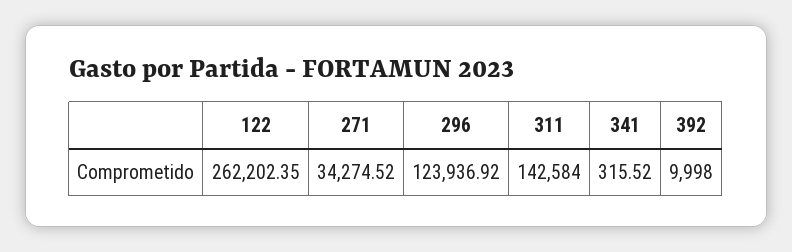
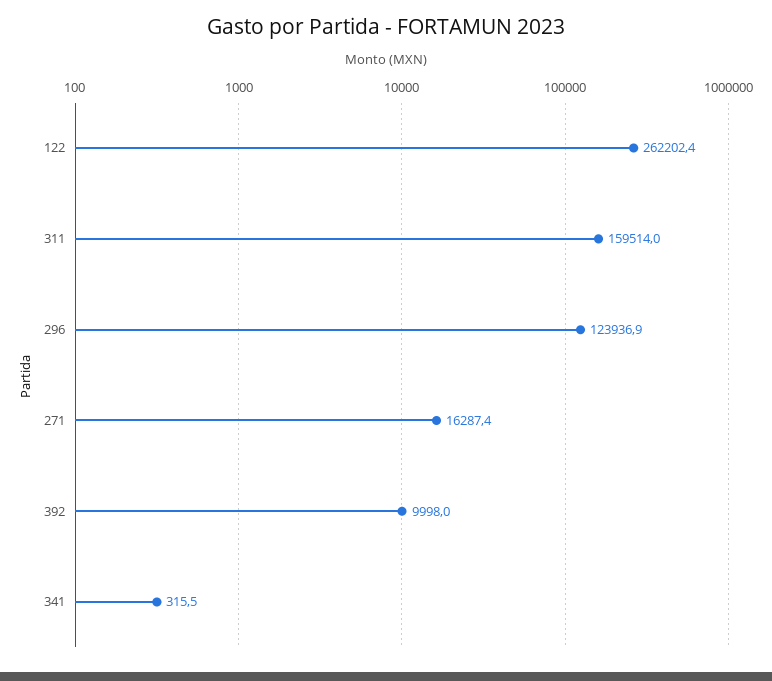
271: 34274.52 -> 16287.4
311: 142584 -> 159514

